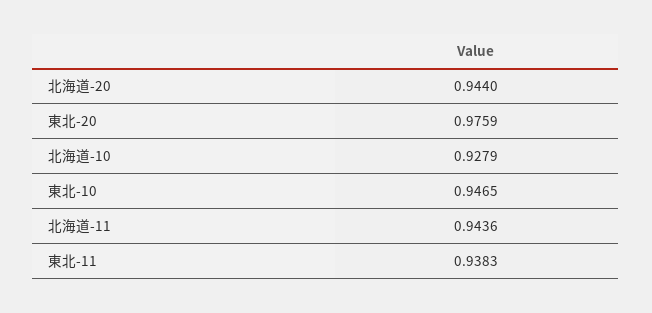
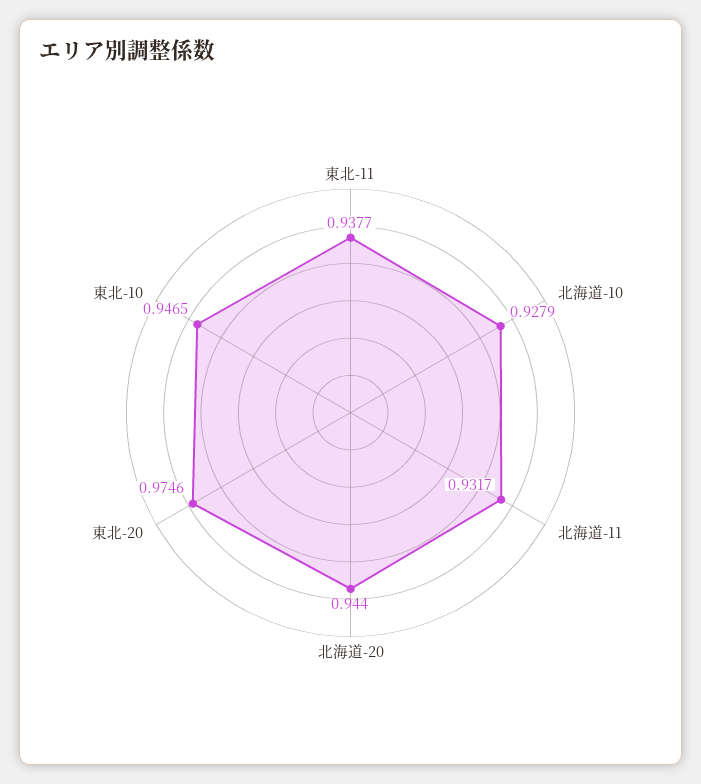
東北-20: 0.9759 -> 0.9746
北海道-11: 0.9436 -> 0.9317
東北-11: 0.9383 -> 0.9377

